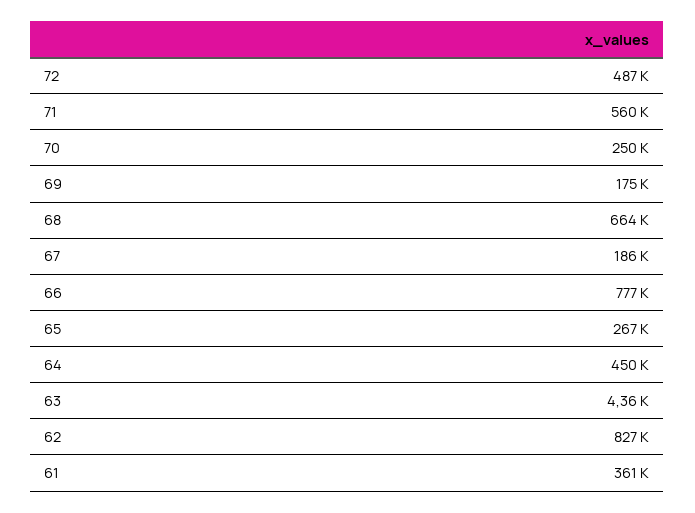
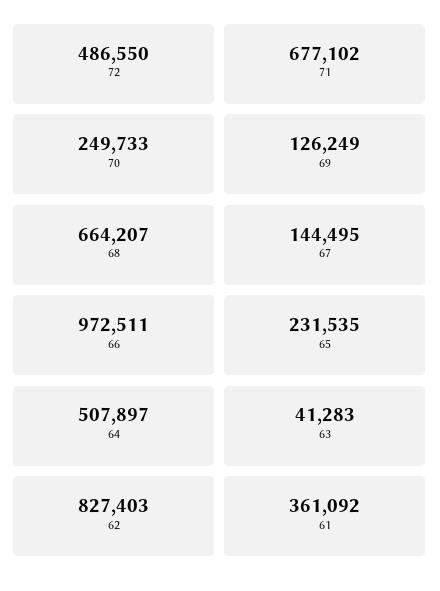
71: 560000 -> 677102
69: 175000 -> 126249
67: 186000 -> 144495
66: 777000 -> 972511
65: 267000 -> 231535
64: 450000 -> 507897
63: 4360 -> 41283

